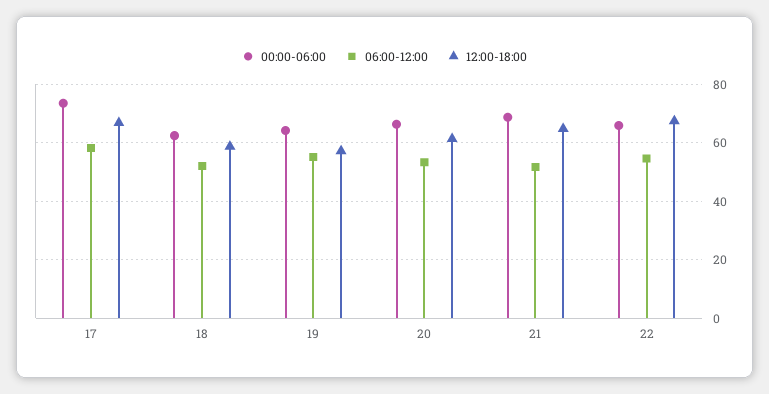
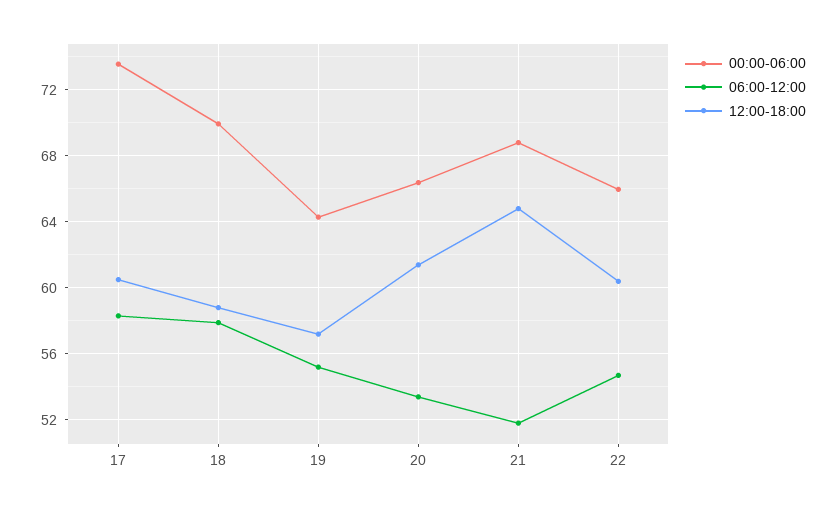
12:00-18:00, 17: 67.5 -> 60.5
00:00-06:00, 18: 62.5 -> 70
06:00-12:00, 18: 52.5 -> 58
12:00-18:00, 22: 67.5 -> 60.5

